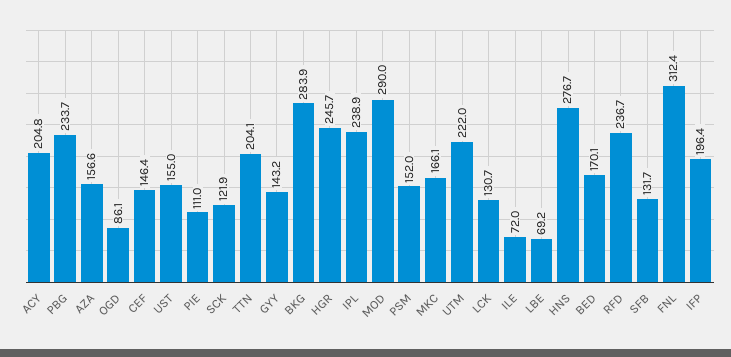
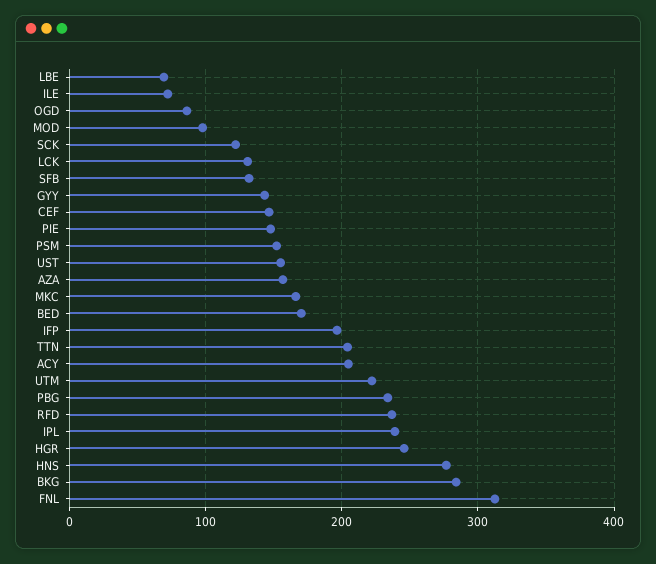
PIE: 111 -> 150
MOD: 290 -> 100

